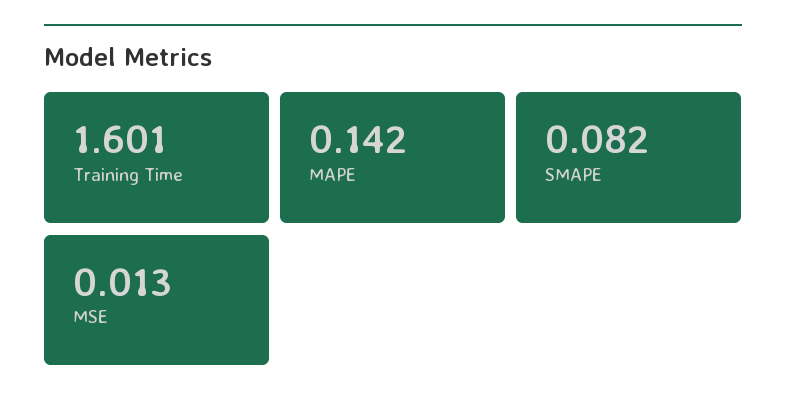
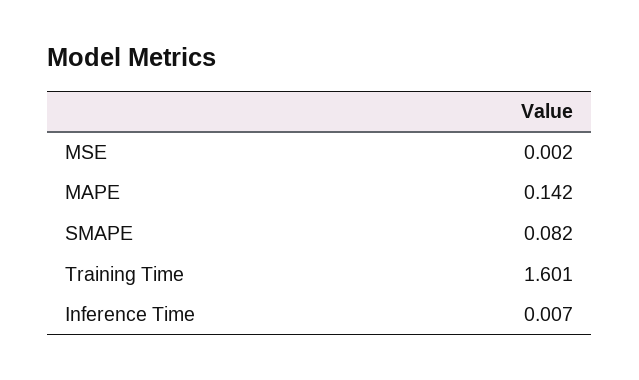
MSE: 0.013 -> 0.002
Inference Time: none -> 0.007

